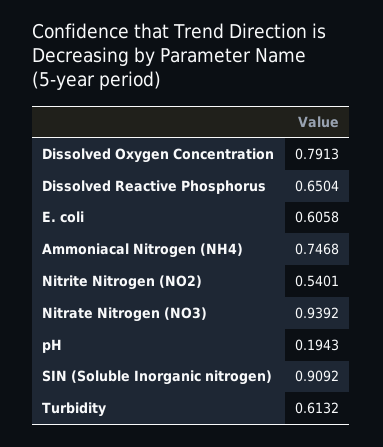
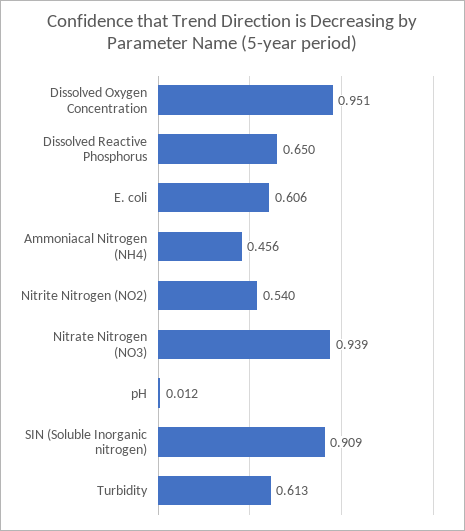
Dissolved Oxygen Concentration: 0.7913 -> 0.951
Ammoniacal Nitrogen (NH4): 0.7468 -> 0.456
pH: 0.1943 -> 0.012

